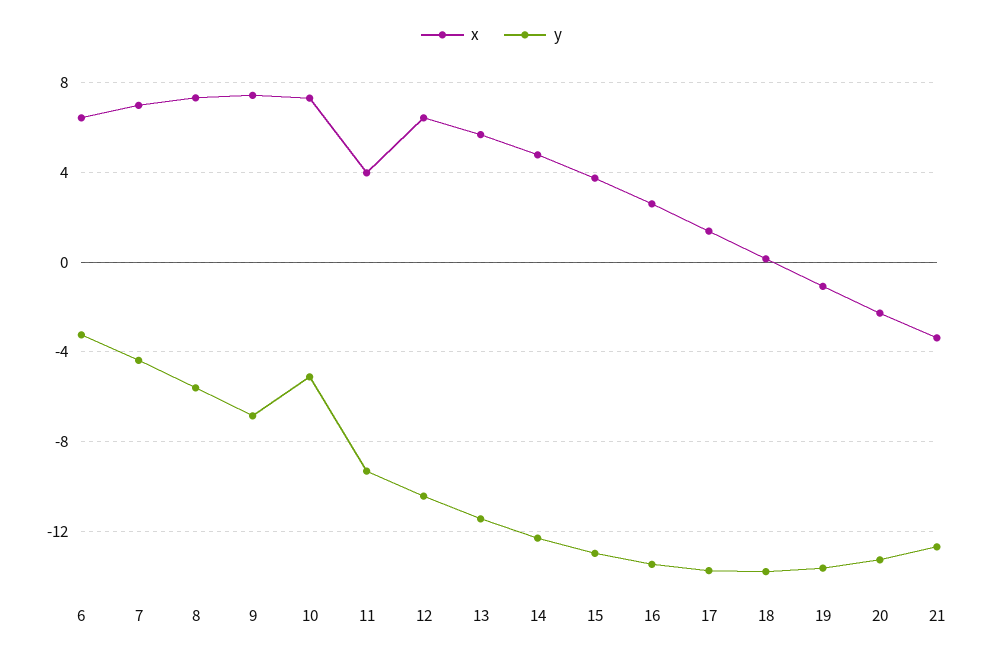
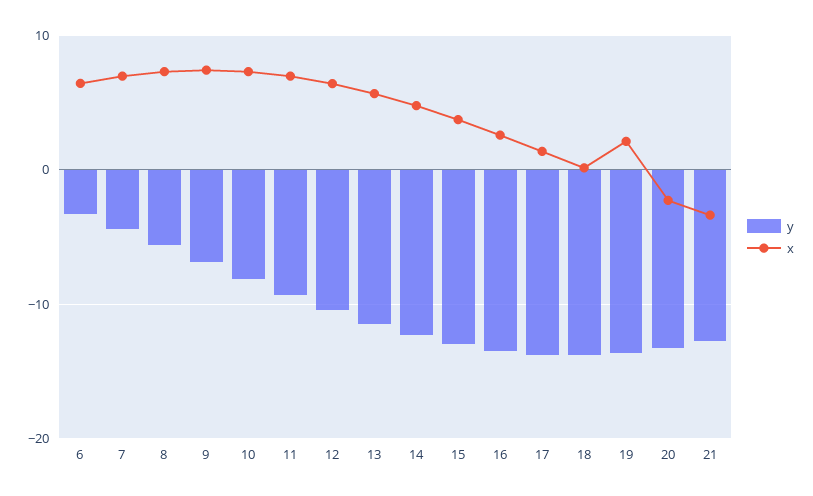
y, 10: -5 -> -8
x, 11: 4 -> 7
x, 19: -1 -> 2

